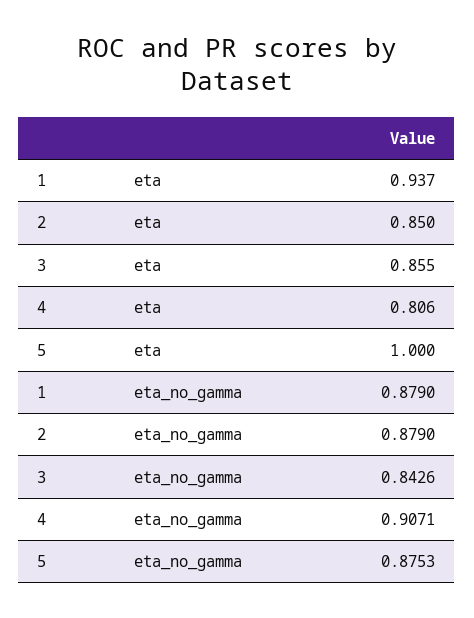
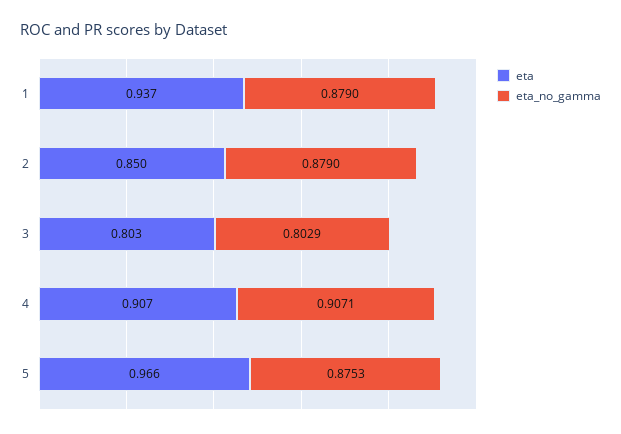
eta, 3: 0.855 -> 0.803
eta, 4: 0.806 -> 0.907
eta, 5: 1 -> 0.966
eta_no_gamma, 3: 0.8426 -> 0.8029

